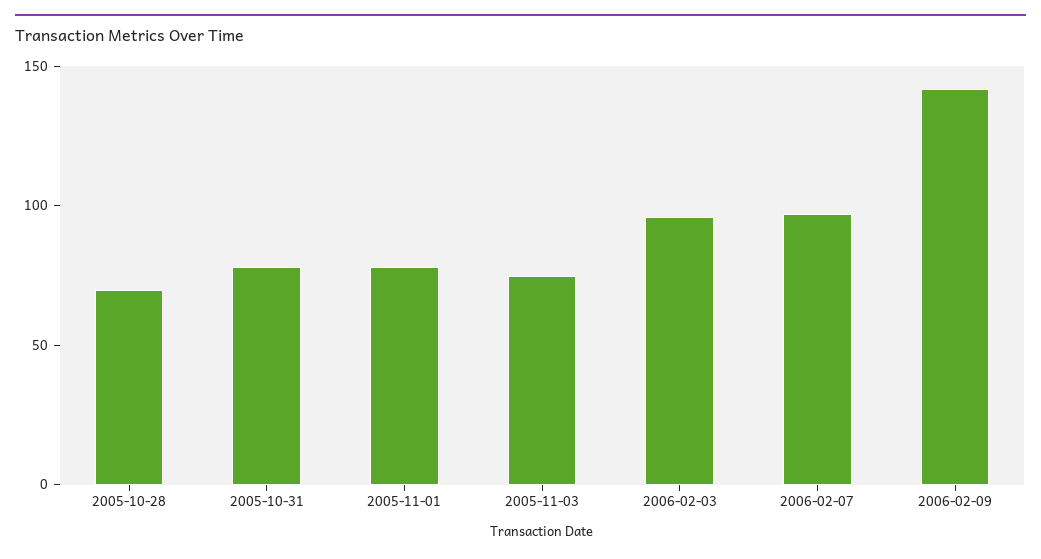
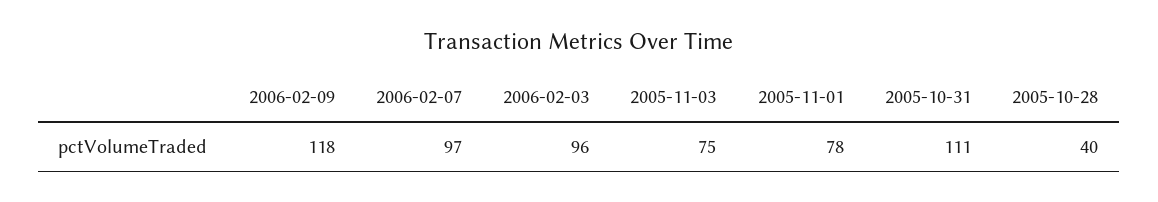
2005-10-28: 70 -> 40
2005-10-31: 80 -> 111
2006-02-09: 140 -> 118

